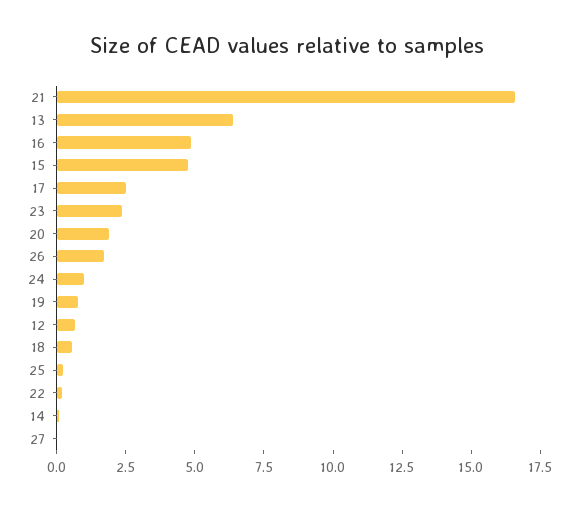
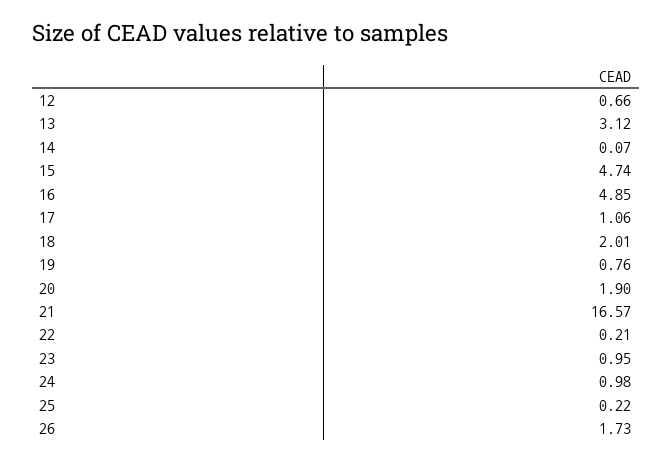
13: 6.5 -> 3.12
17: 2.5 -> 1.06
23: 2.5 -> 0.95
18: 0.5 -> 2.01
27: 0 -> none

